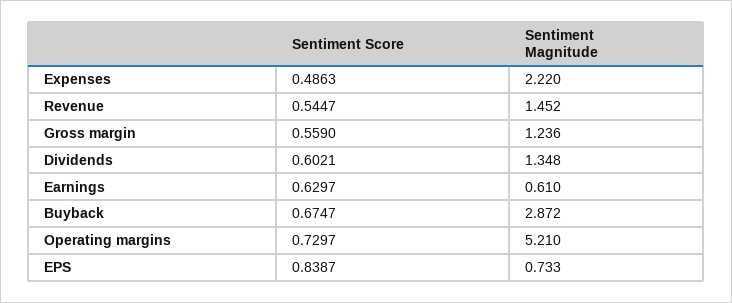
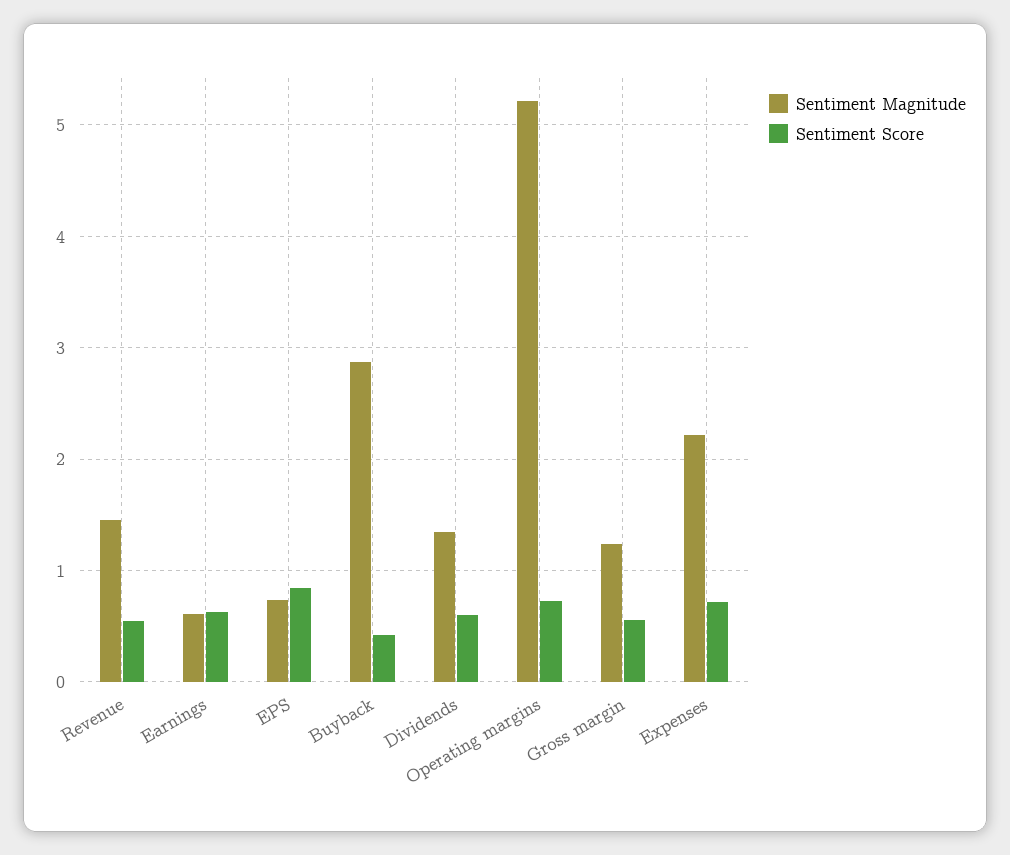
Sentiment Score, Expenses: 0.4863 -> 0.7
Sentiment Score, Buyback: 0.6747 -> 0.4

